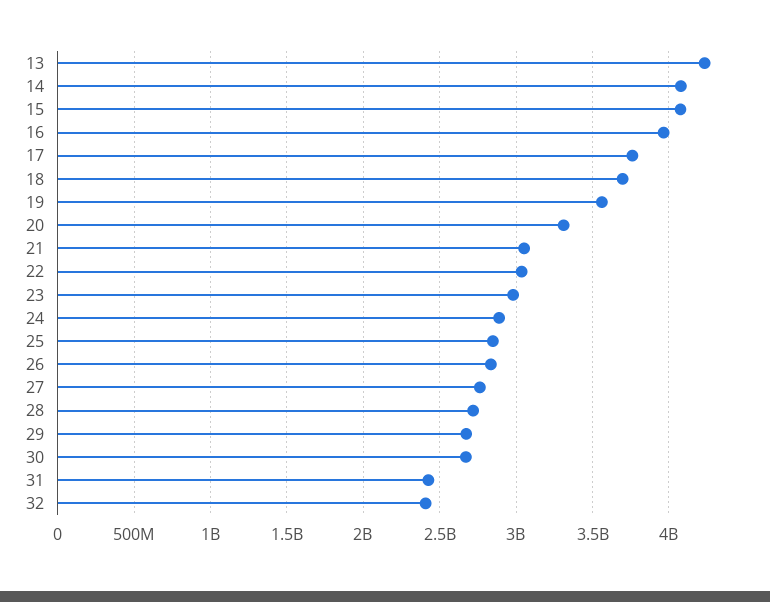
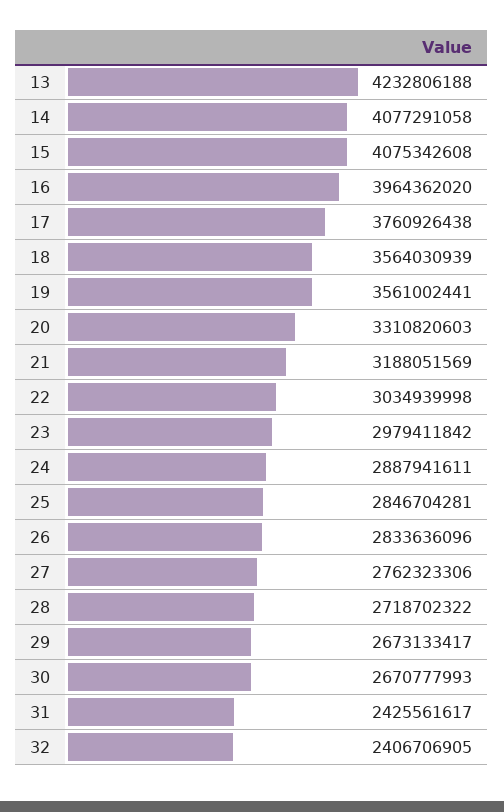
18: 3700000000 -> 3564030939
21: 3050000000 -> 3188051569

